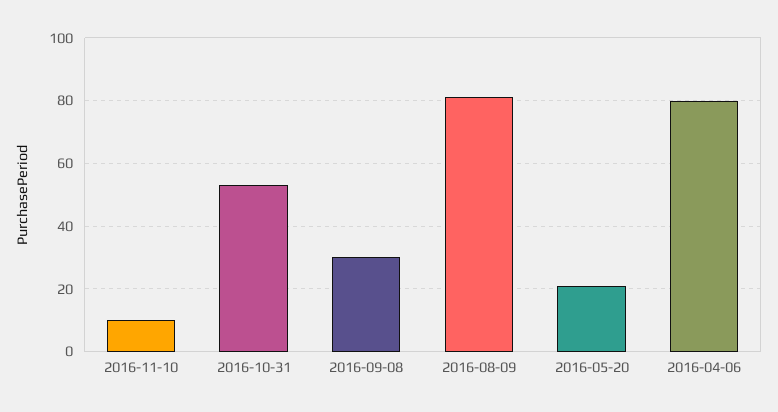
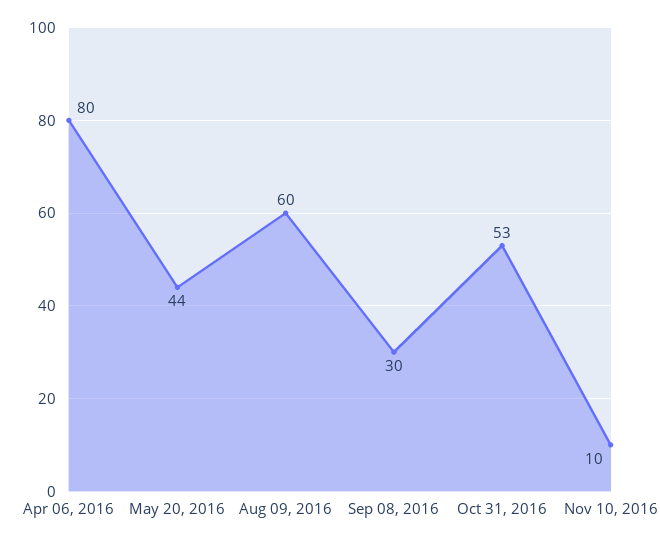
2016-08-09: 80 -> 60
2016-05-20: 20 -> 44

